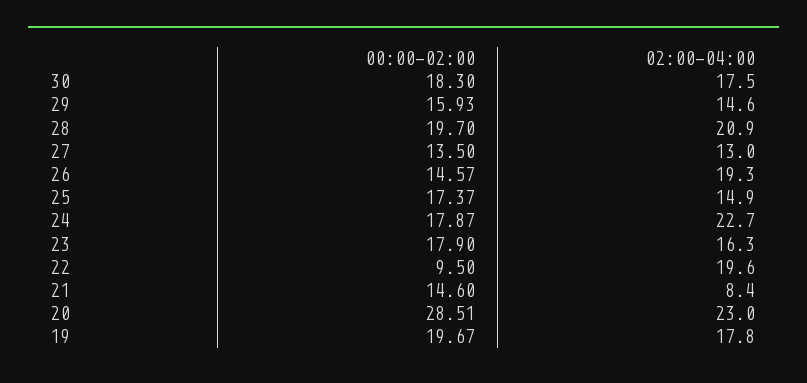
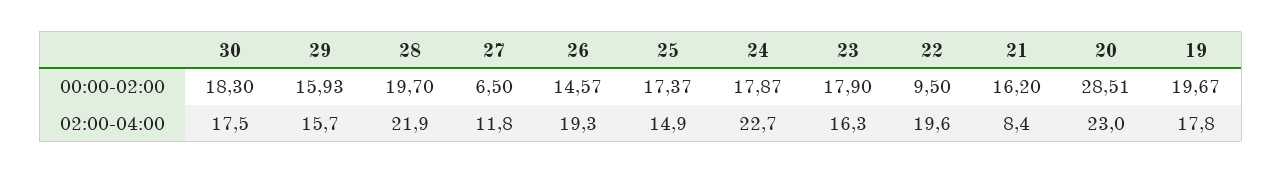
02:00-04:00, 29: 14.6 -> 15.7
02:00-04:00, 28: 20.9 -> 21.9
00:00-02:00, 27: 13.5 -> 6.5
02:00-04:00, 27: 13 -> 11.8
00:00-02:00, 21: 14.6 -> 16.2

